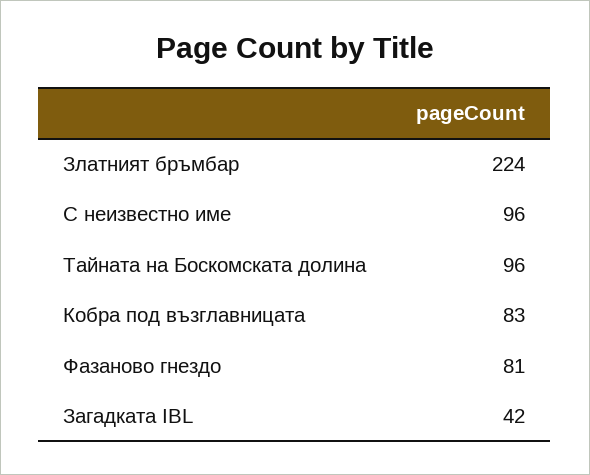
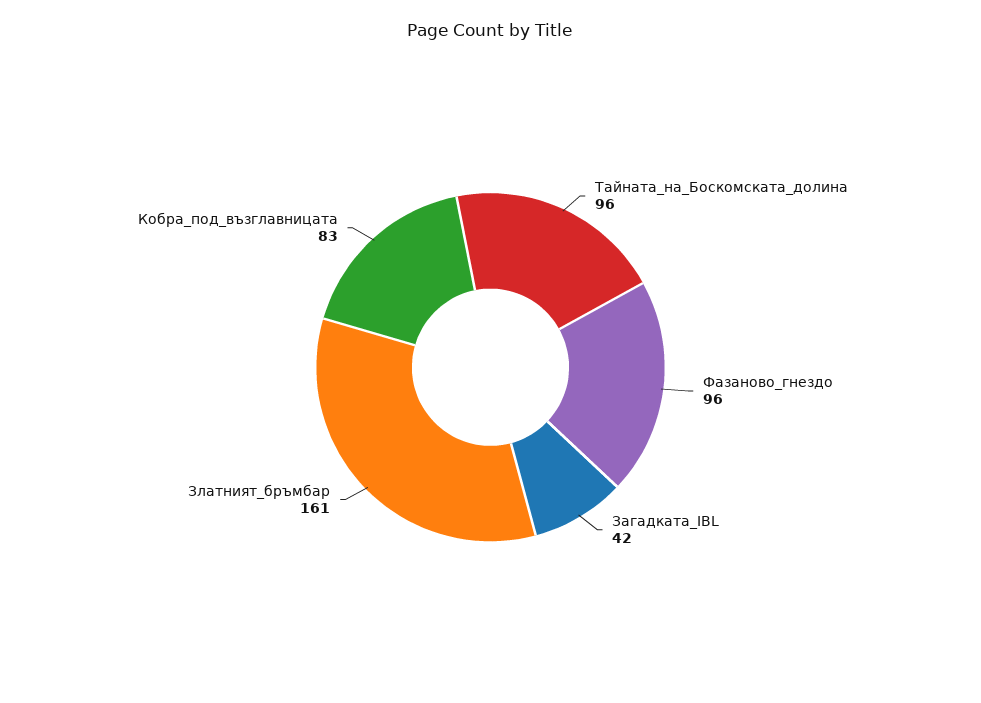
Златният бръмбар: 224 -> 161
С неизвестно име: 96 -> none
Фазаново гнездо: 81 -> 96

